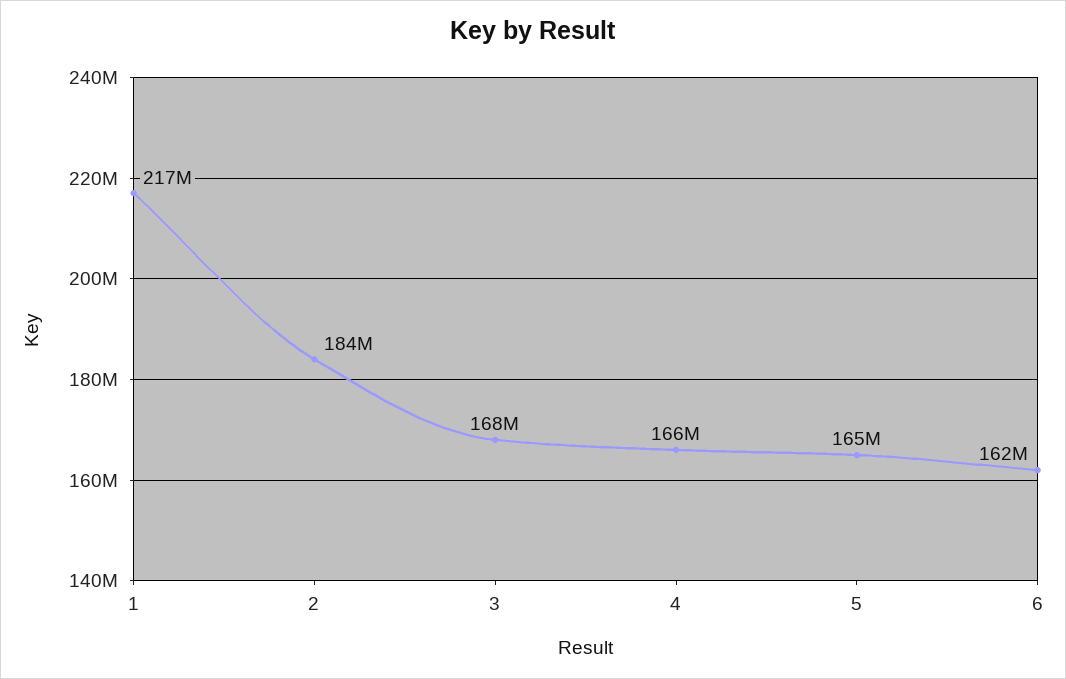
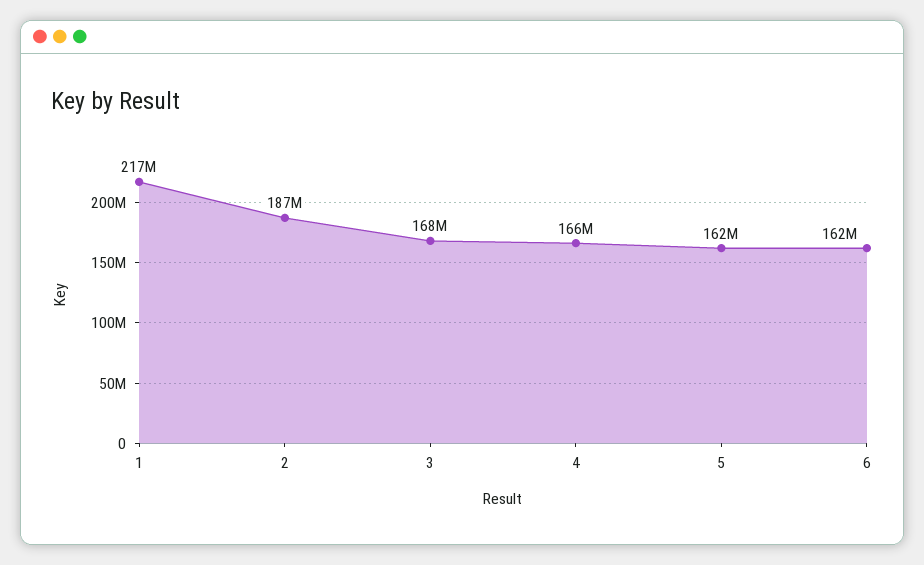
2: 184000000 -> 187000000
5: 165000000 -> 162000000

